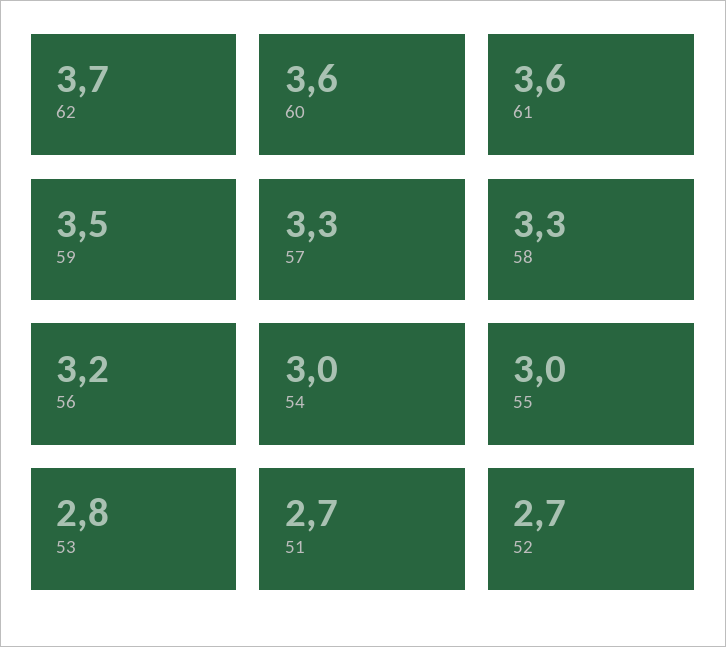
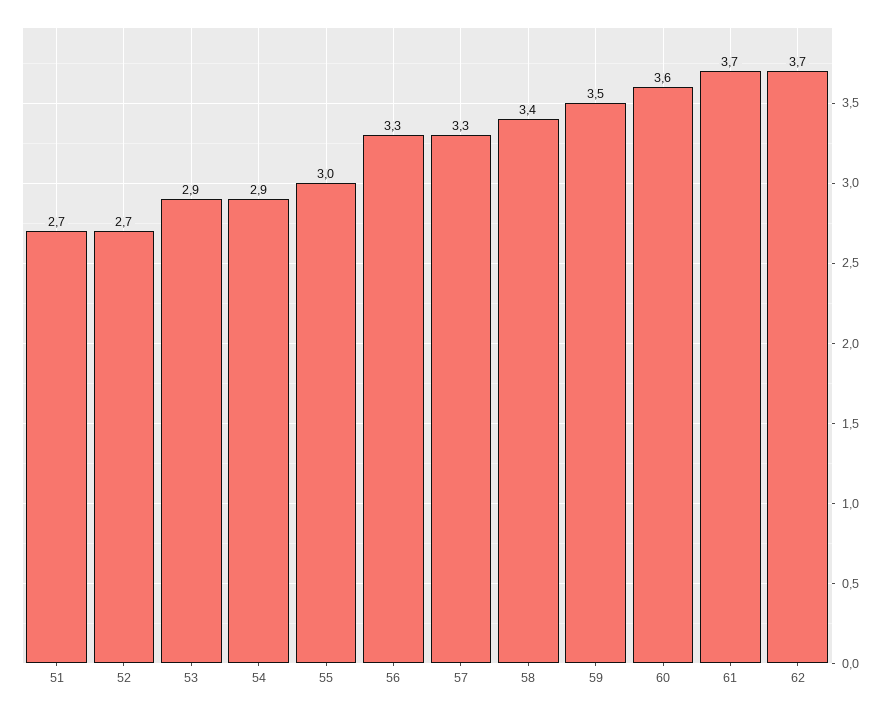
61: 3.6 -> 3.7
58: 3.3 -> 3.4
56: 3.2 -> 3.3
54: 3 -> 2.9
53: 2.8 -> 2.9

